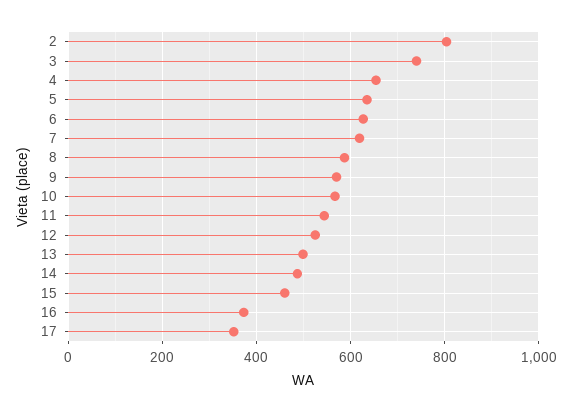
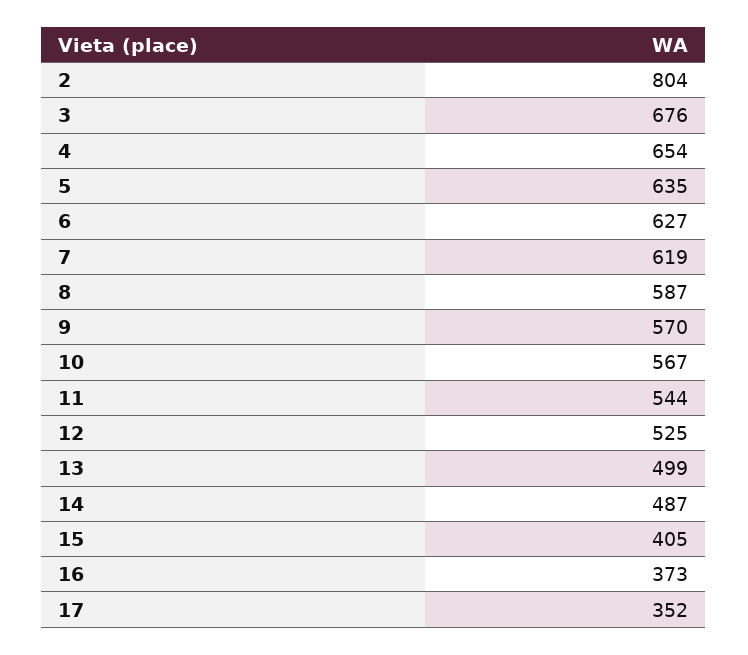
3: 740 -> 676
15: 460 -> 405

